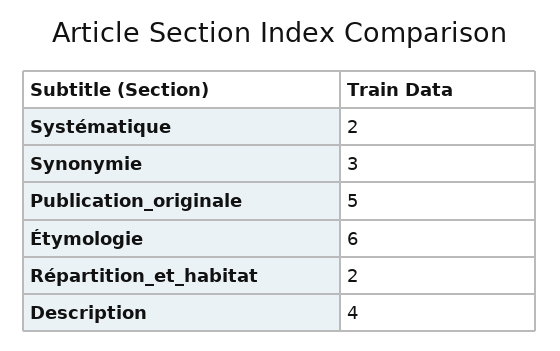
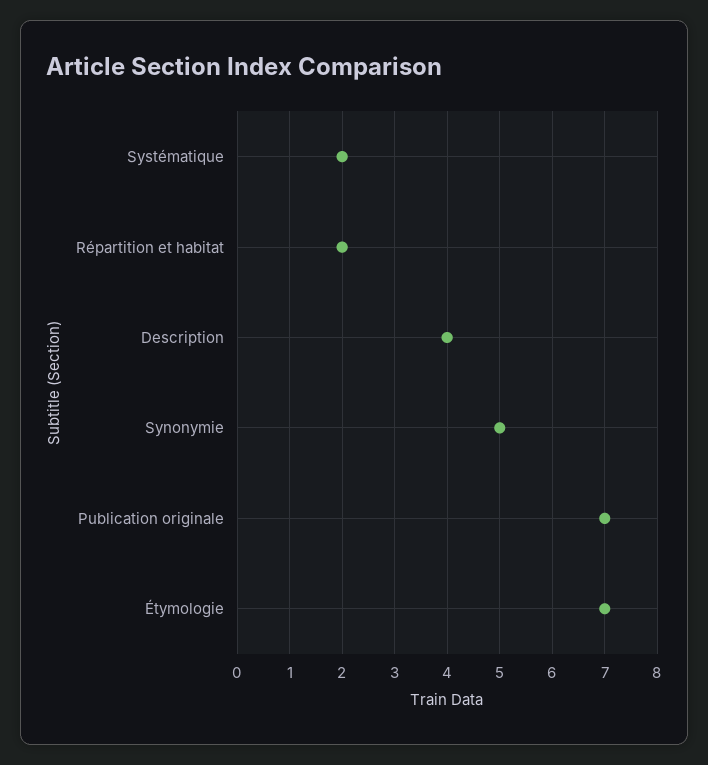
Synonymie: 3 -> 5
Publication_originale: 5 -> 7
Étymologie: 6 -> 7

